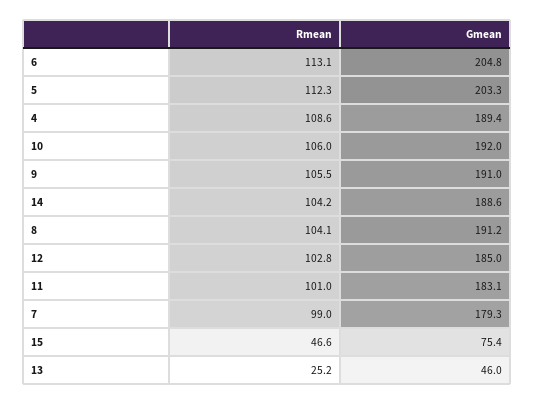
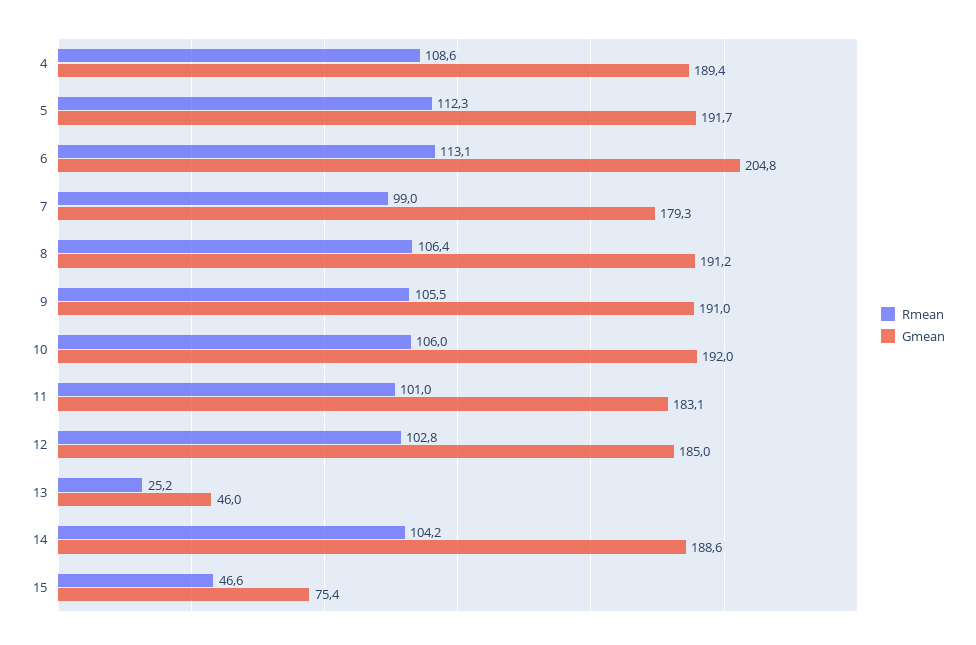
Gmean, 5: 203.3 -> 191.7
Rmean, 8: 104.1 -> 106.4

